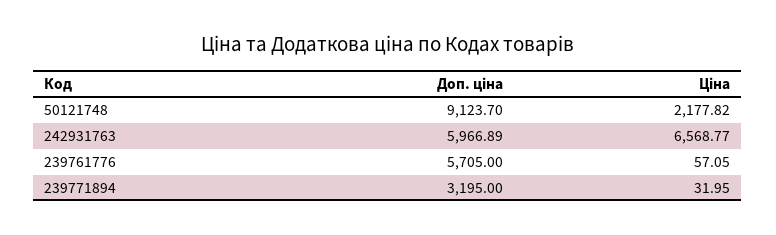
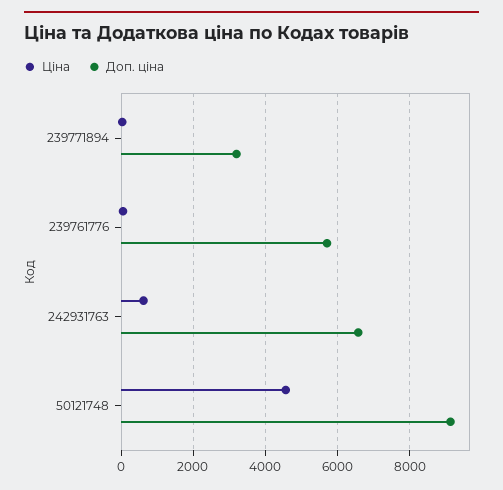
Ціна, 50121748: 2177.82 -> 4600
Доп. ціна, 242931763: 5966.89 -> 6600
Ціна, 242931763: 6568.77 -> 600

